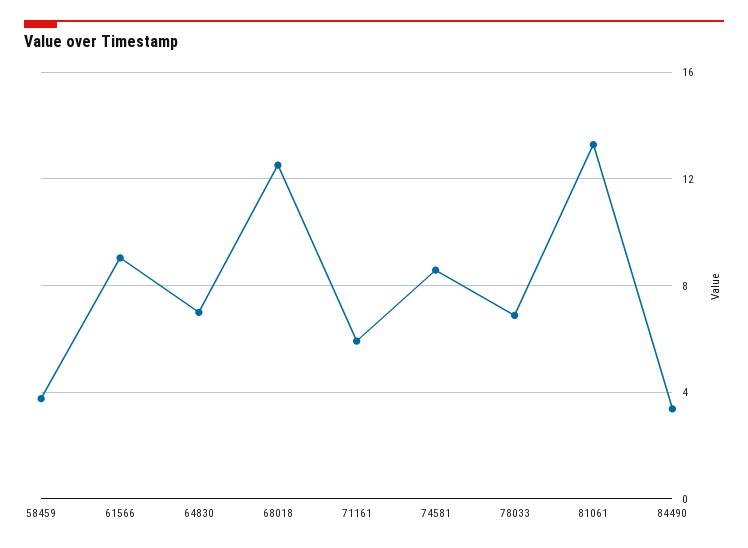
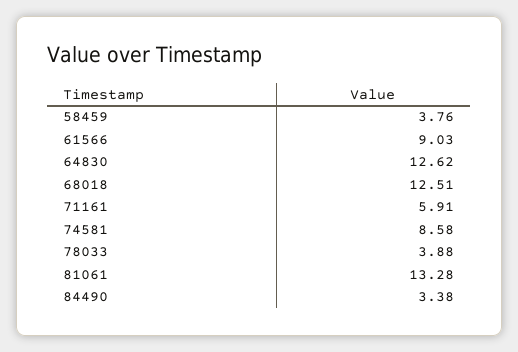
64830: 7 -> 12.62
78033: 7 -> 3.88

